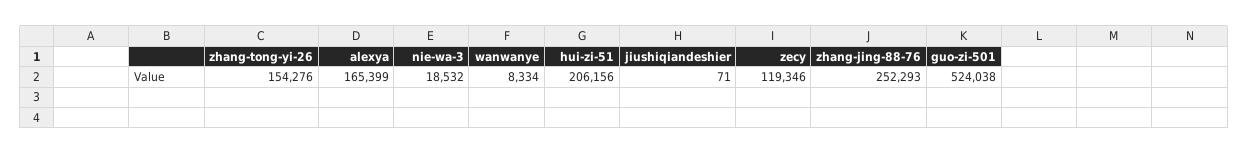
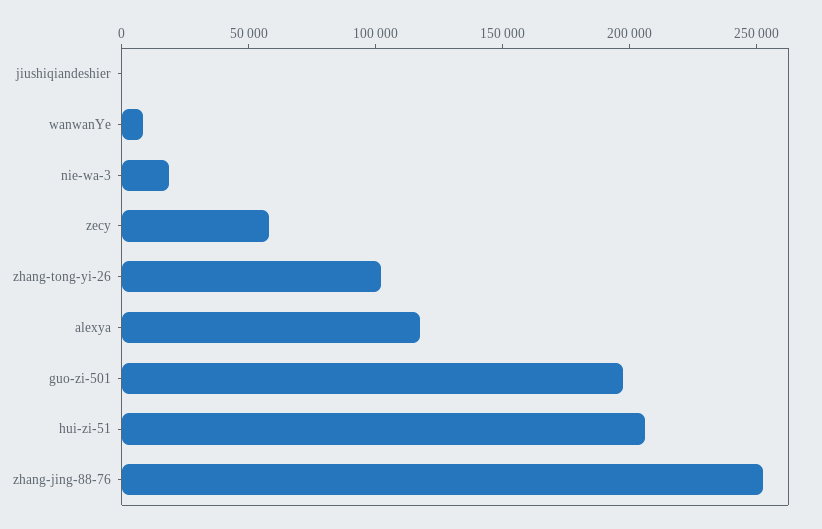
zhang-tong-yi-26: 154276 -> 100000
alexya: 165399 -> 120000
zecy: 119346 -> 60000
guo-zi-501: 524038 -> 200000

